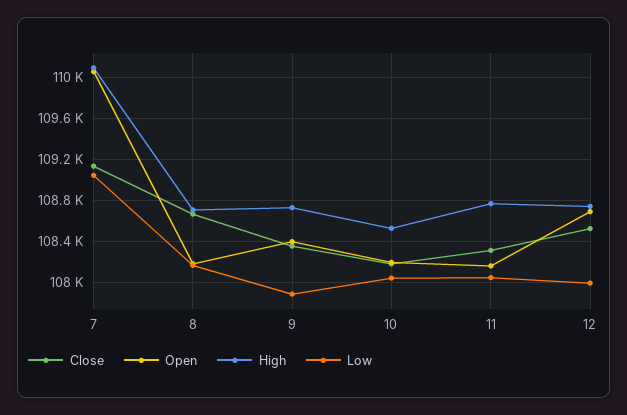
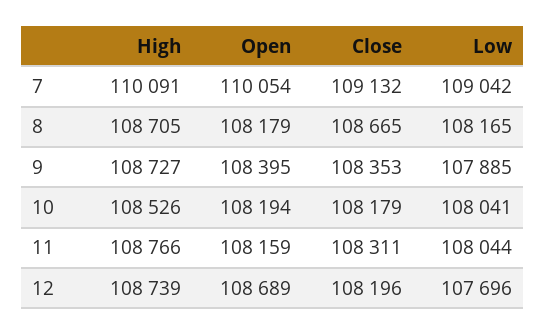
Close, 12: 108500 -> 108196
Low, 12: 108000 -> 107696

